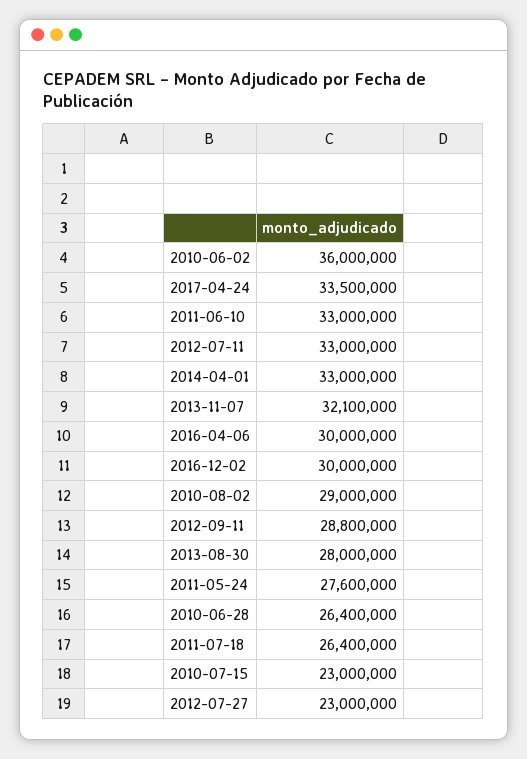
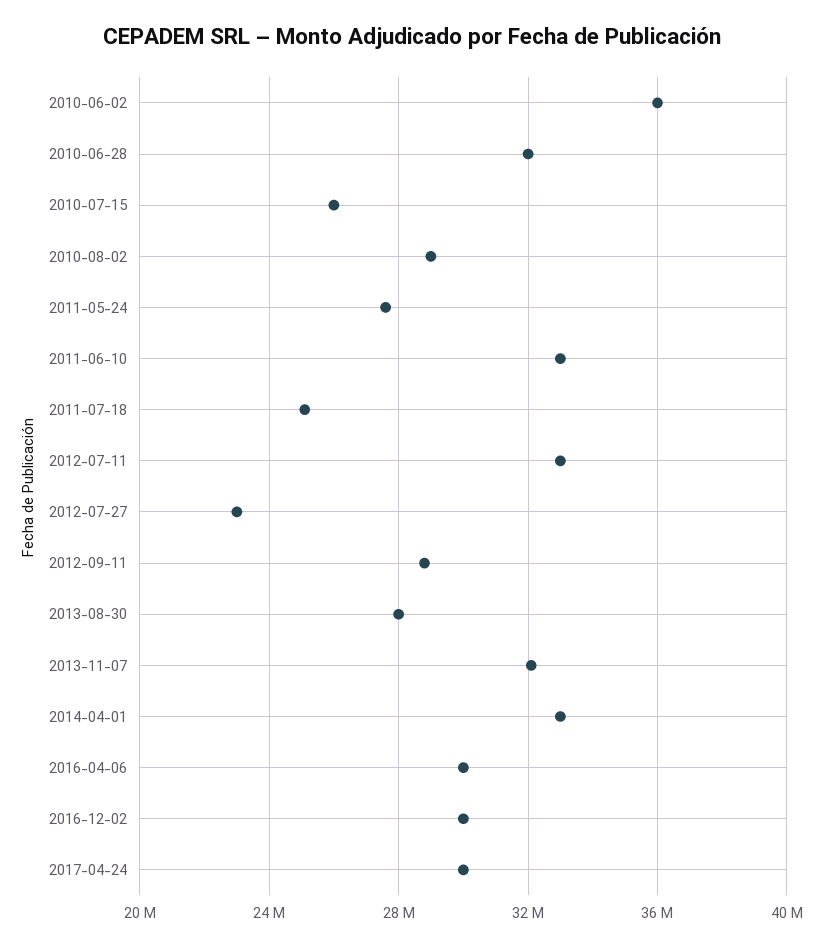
2017-04-24: 33500000 -> 30000000
2010-06-28: 26400000 -> 32000000
2011-07-18: 26400000 -> 25000000
2010-07-15: 23000000 -> 26000000

